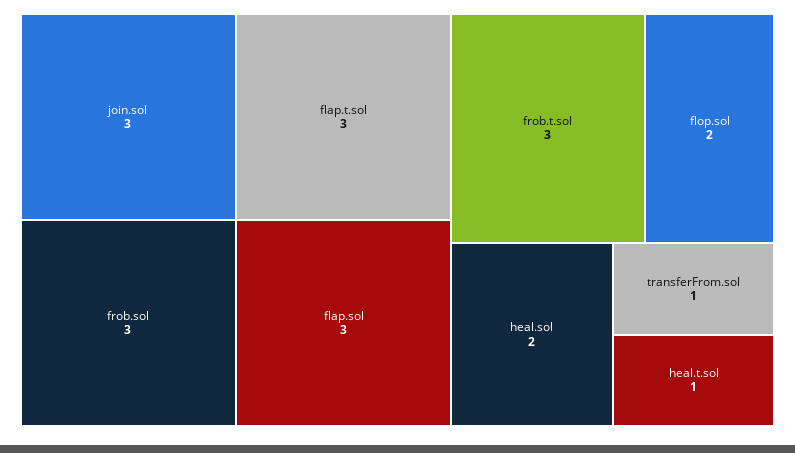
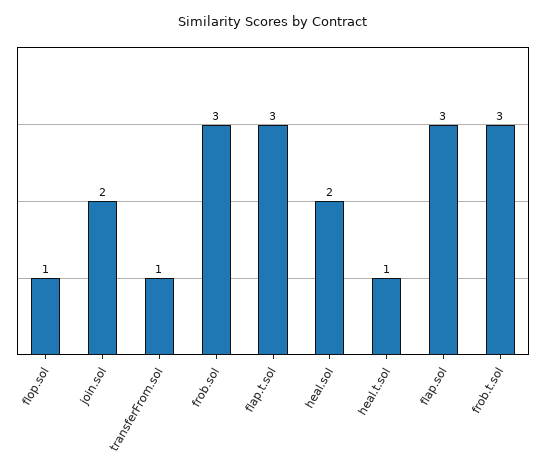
join.sol: 3 -> 2
flop.sol: 2 -> 1

